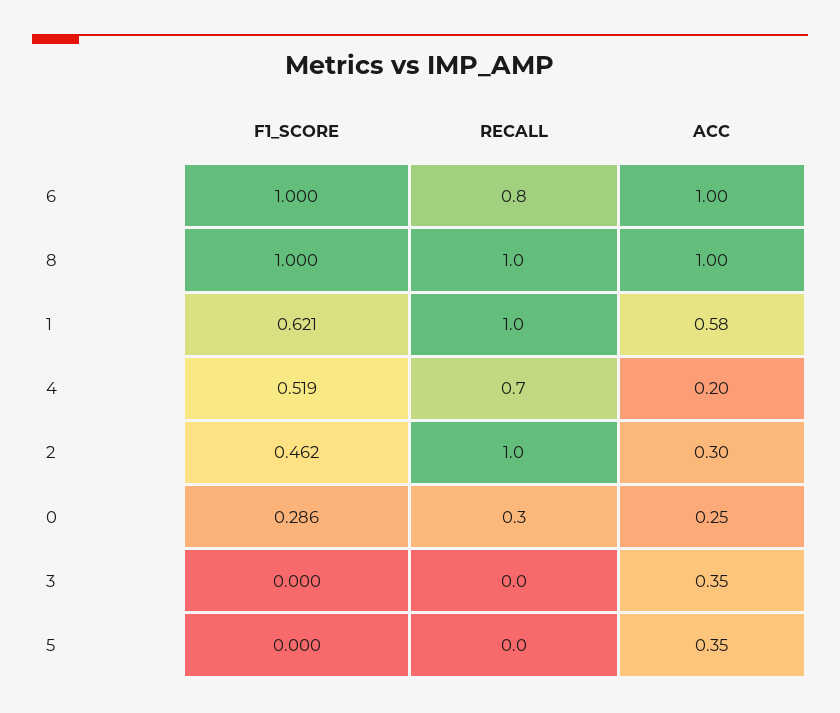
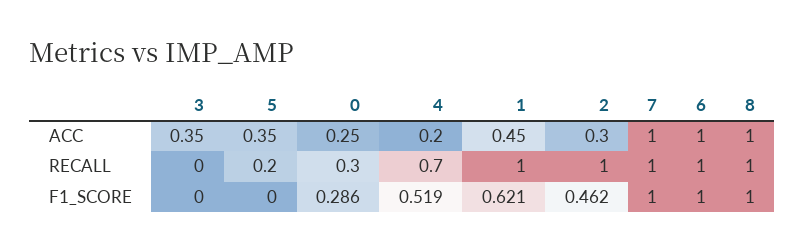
RECALL, 6: 0.8 -> 1
ACC, 1: 0.58 -> 0.45
RECALL, 5: 0 -> 0.2
ACC, 7: none -> 1
RECALL, 7: none -> 1
F1_SCORE, 7: none -> 1

